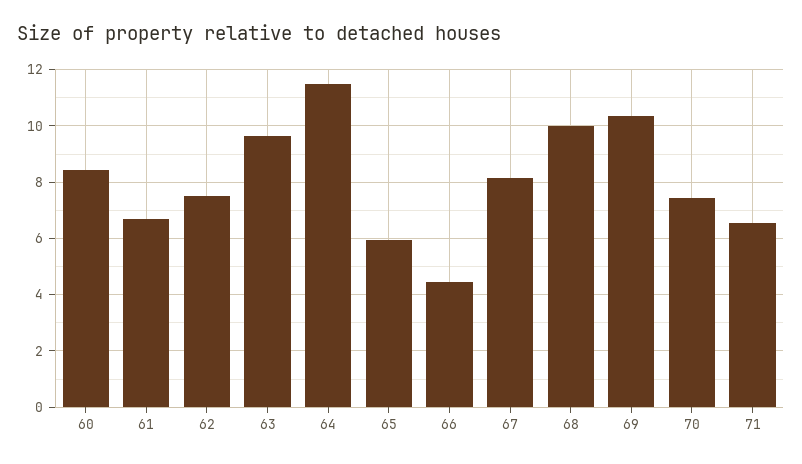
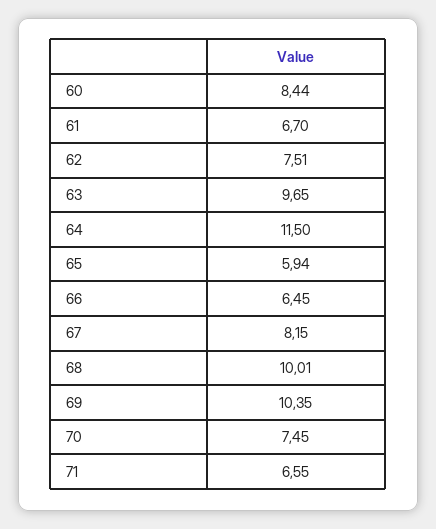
66: 4.5 -> 6.45

